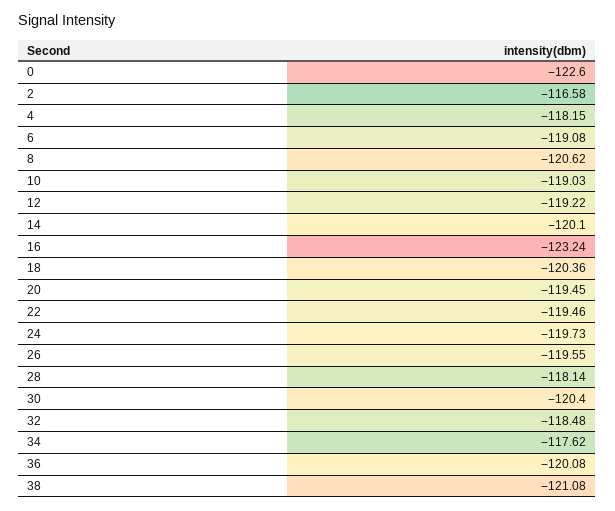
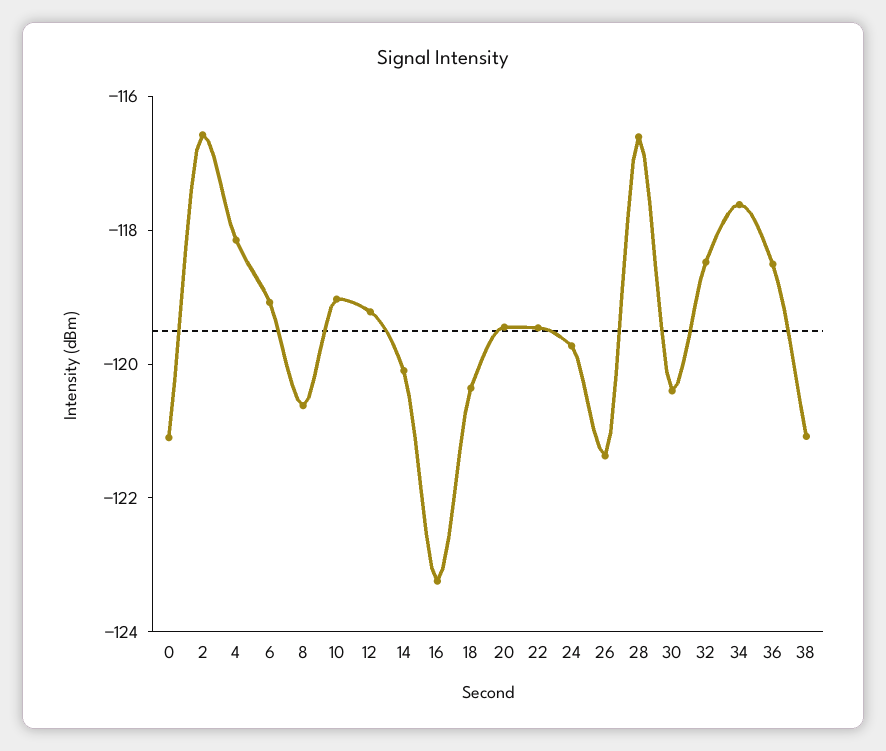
0: -122.6 -> -121
26: -119.55 -> -121.5
28: -118.14 -> -116.5
36: -120.08 -> -118.5

